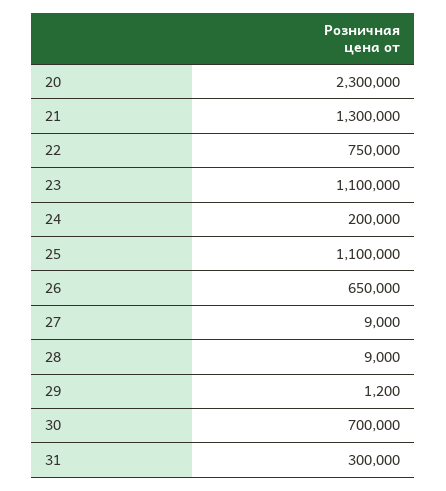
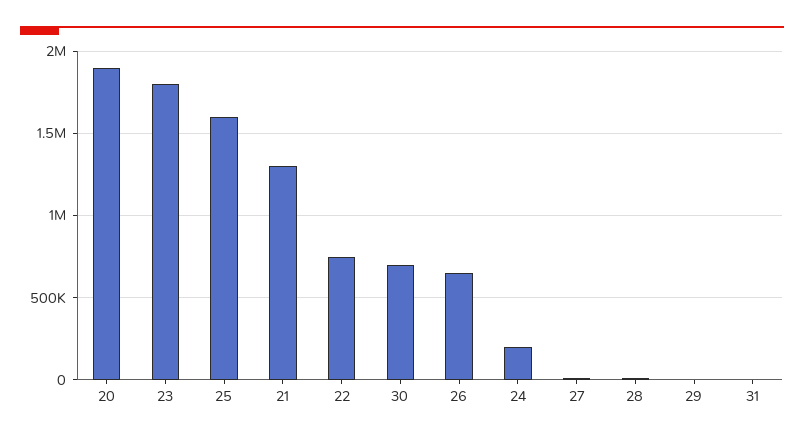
20: 2300000 -> 1900000
23: 1100000 -> 1800000
25: 1100000 -> 1600000
31: 300000 -> 0

